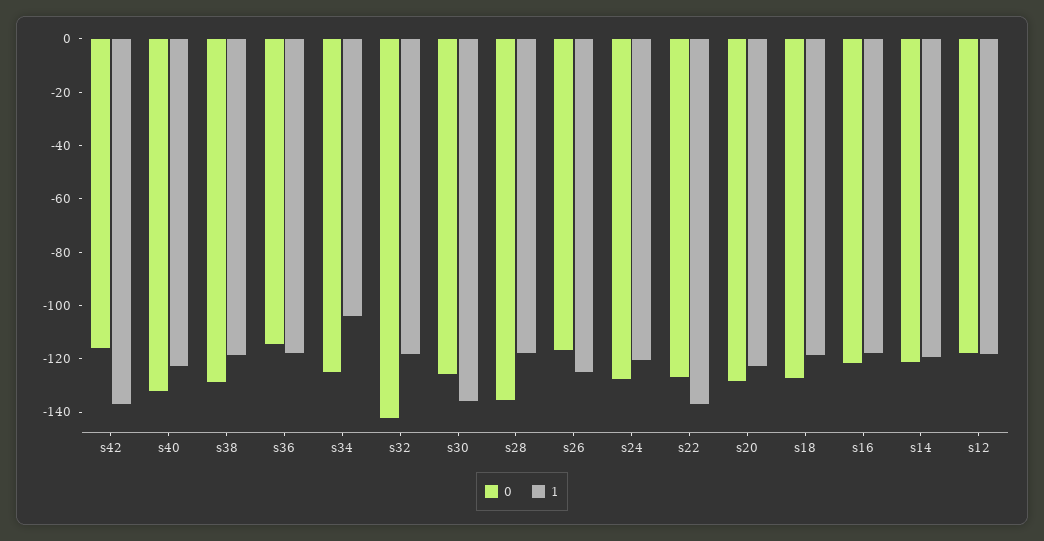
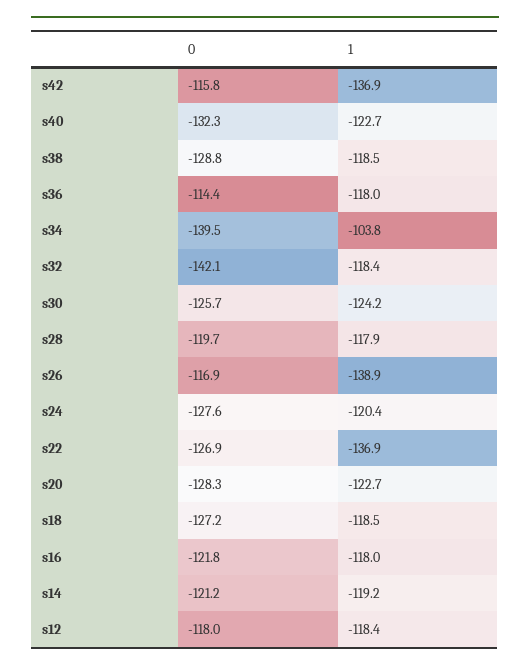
0, s34: -125 -> -139.5
1, s30: -135 -> -124.2
0, s28: -135 -> -119.7
1, s26: -125 -> -138.9

